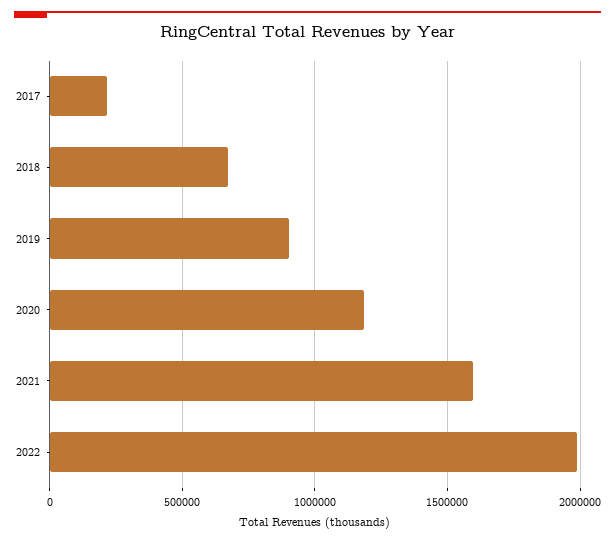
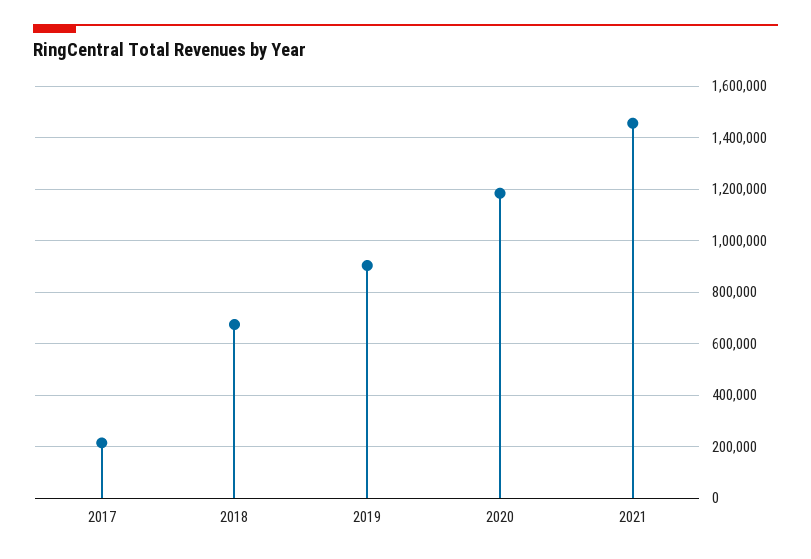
2021: 1600000 -> 1450000
2022: 2000000 -> none

